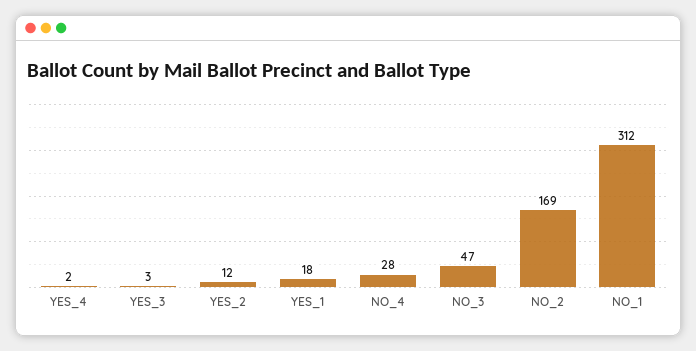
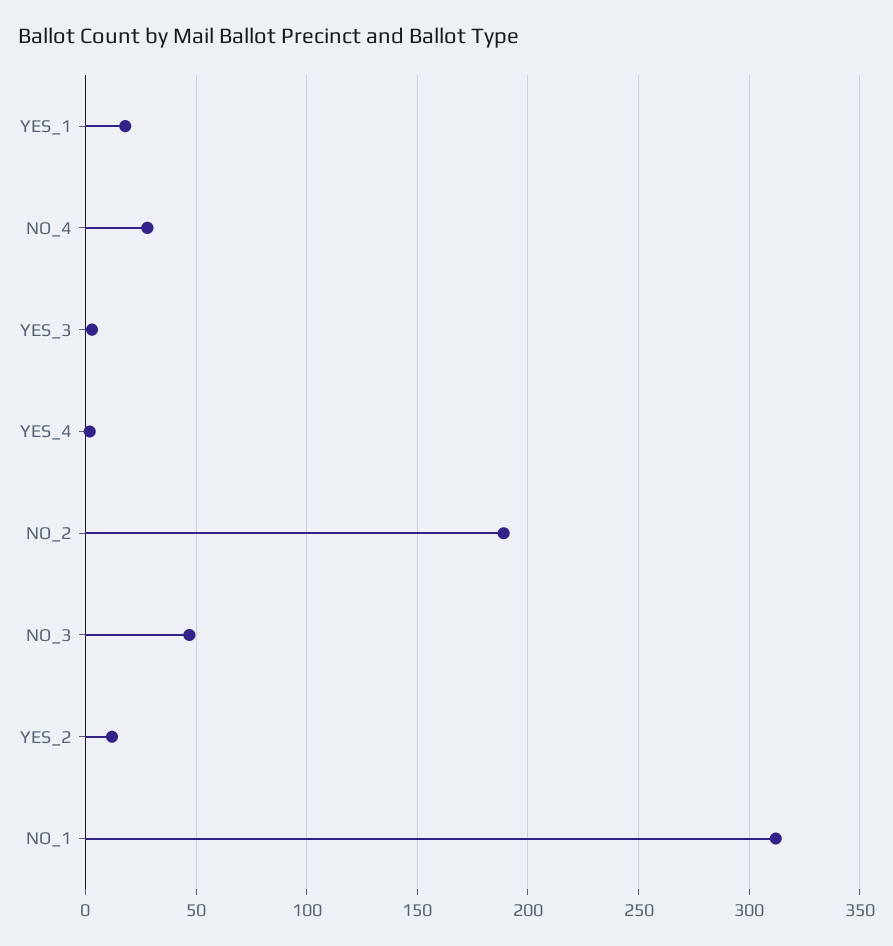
NO_2: 169 -> 190

